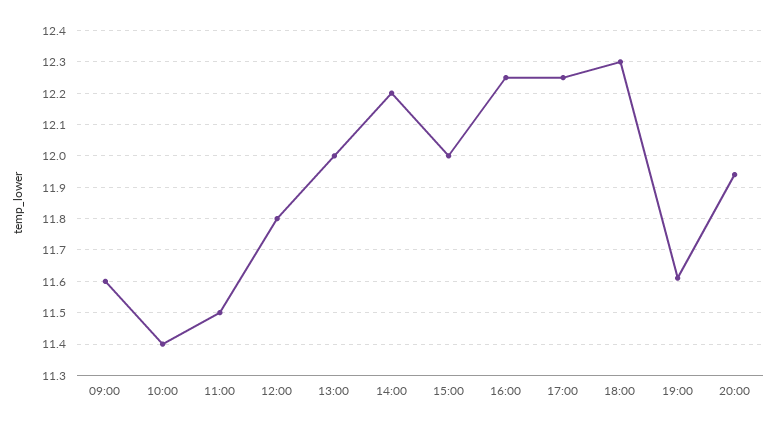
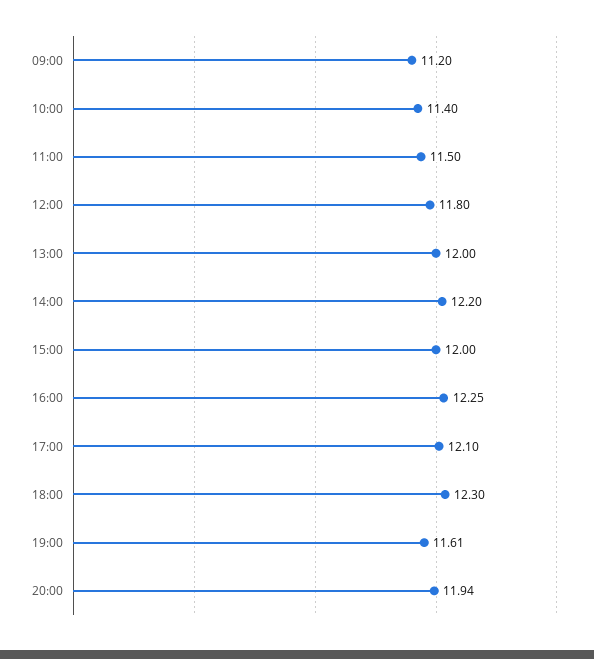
09:00: 11.6 -> 11.2
17:00: 12.25 -> 12.1

